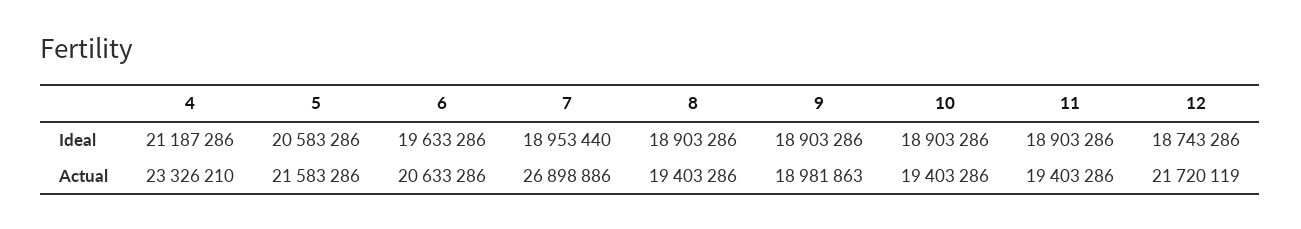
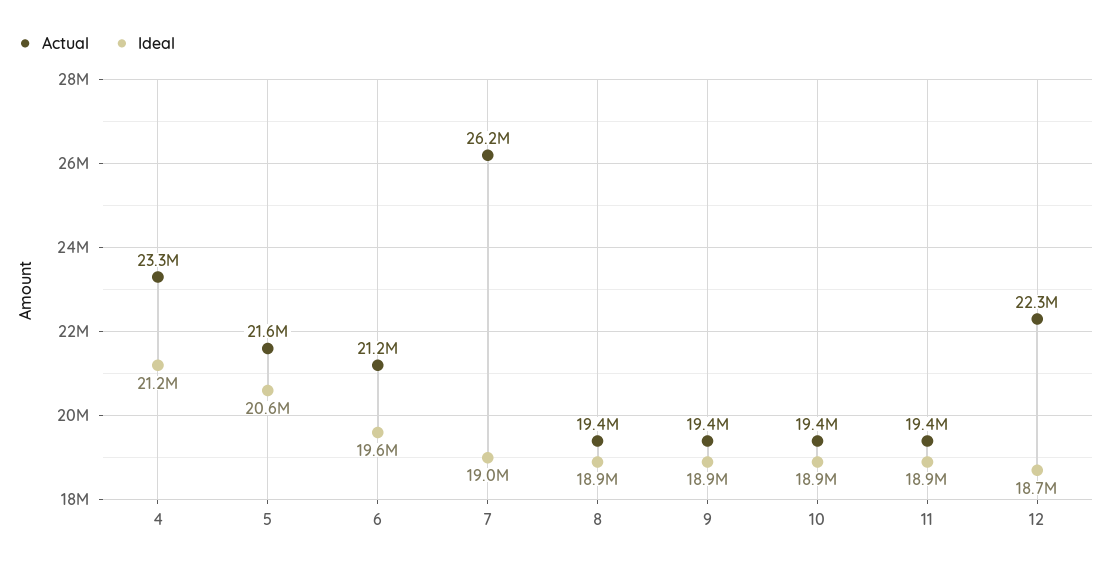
Actual, 6: 20633286 -> 21200000
Actual, 7: 26898886 -> 26200000
Actual, 9: 18981863 -> 19400000
Actual, 12: 21720119 -> 22300000

